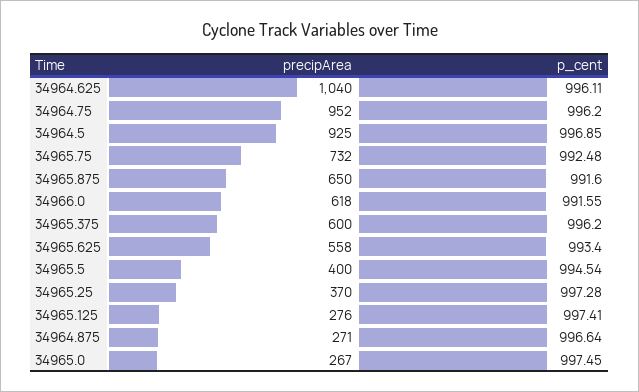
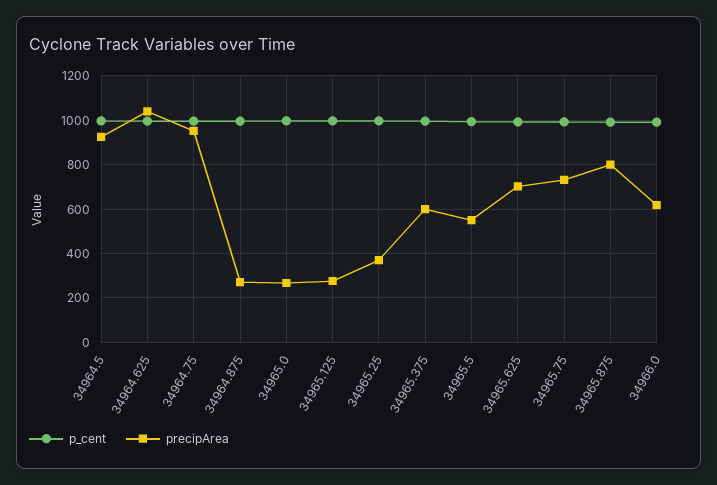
precipArea, 34965.875: 650 -> 800
precipArea, 34965.625: 558 -> 700
precipArea, 34965.5: 400 -> 550

